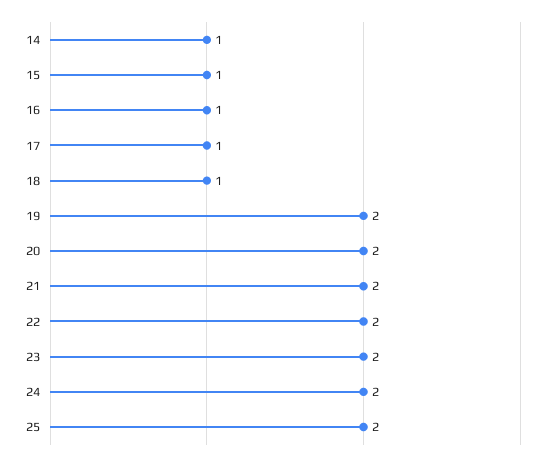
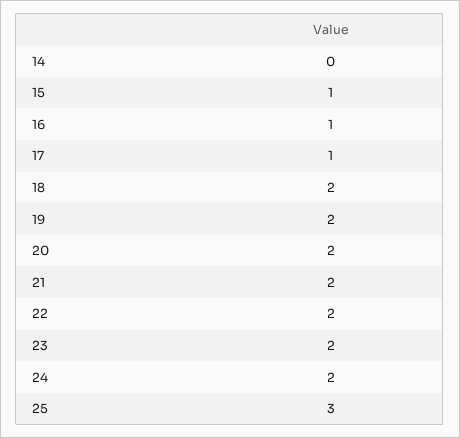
14: 1 -> 0
18: 1 -> 2
25: 2 -> 3

